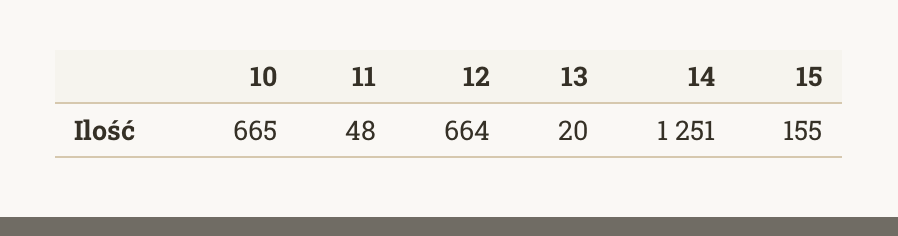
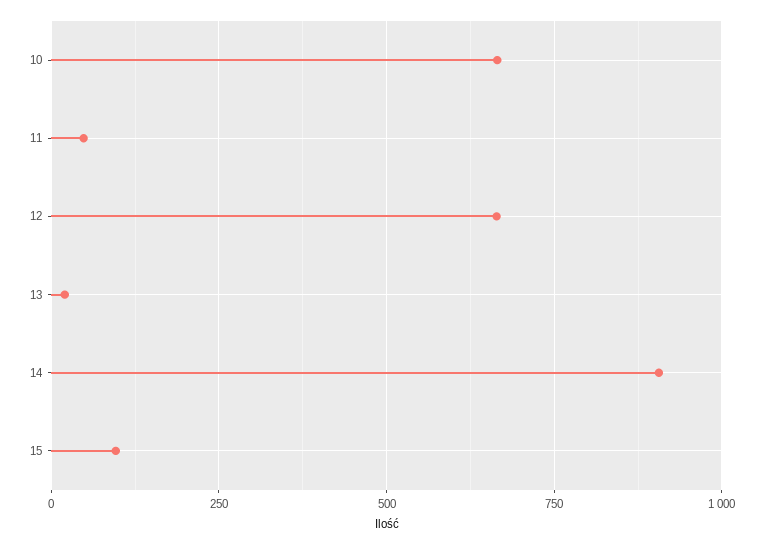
14: 1251 -> 900
15: 155 -> 100

